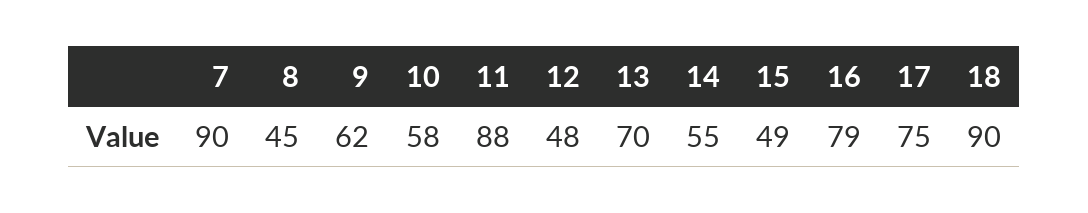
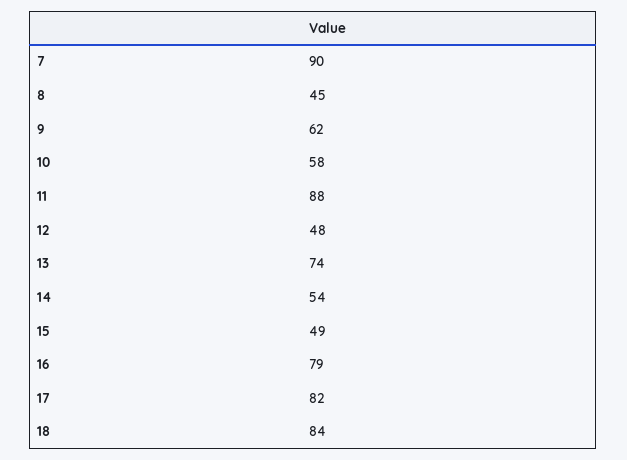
13: 70 -> 74
14: 55 -> 54
17: 75 -> 82
18: 90 -> 84

